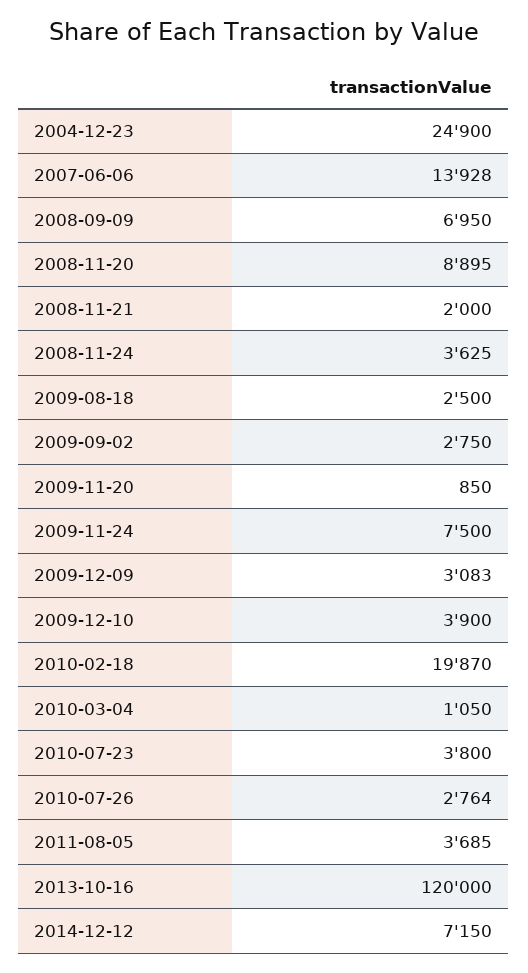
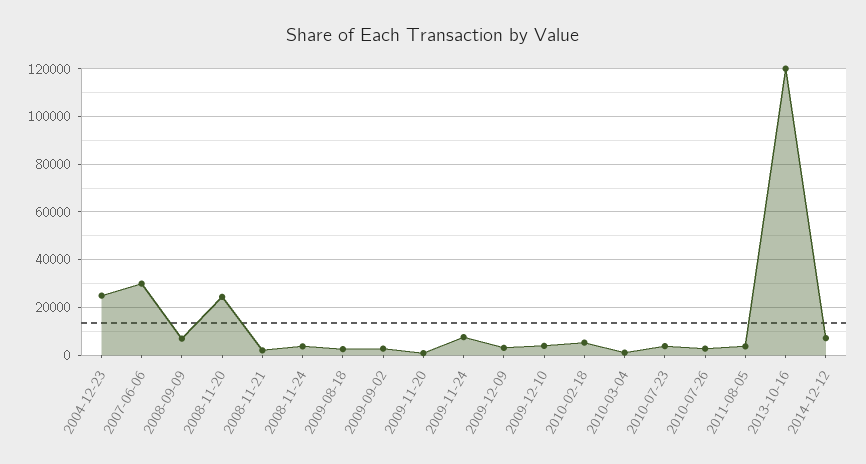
2007-06-06: 13928 -> 30000
2008-11-20: 8895 -> 25000
2010-02-18: 19870 -> 5000

